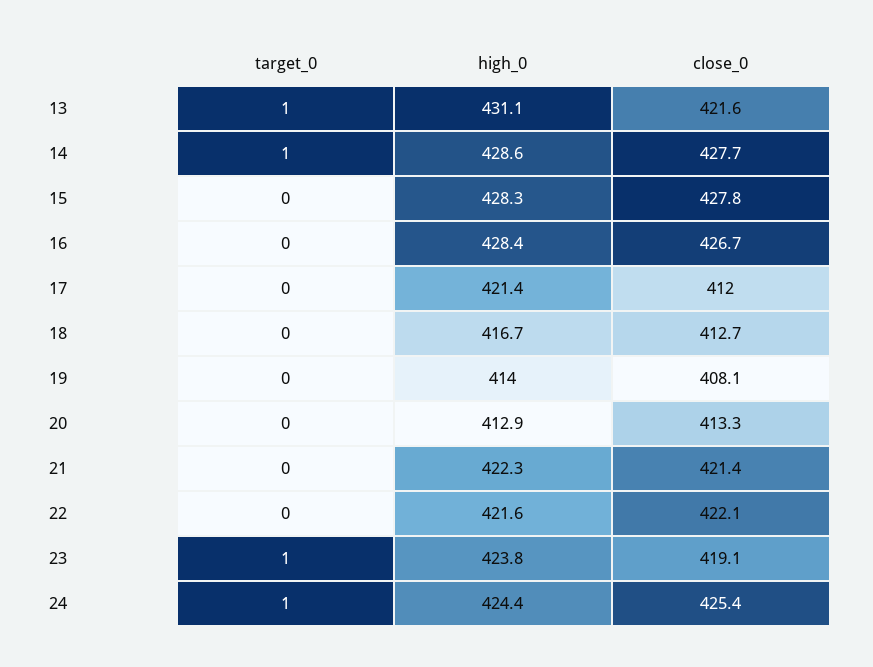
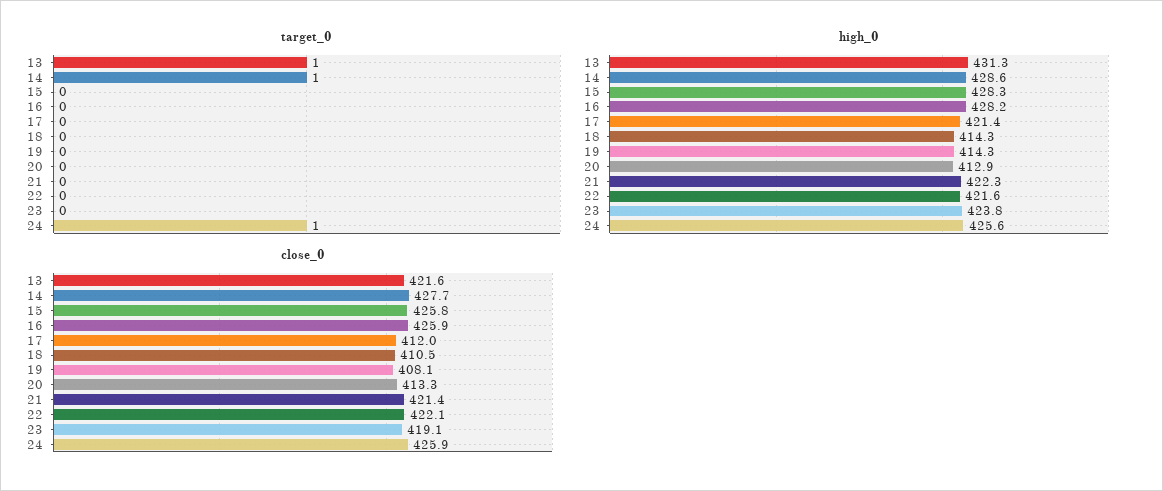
high_0, 13: 431.1 -> 431.3
close_0, 15: 427.8 -> 425.8
high_0, 16: 428.4 -> 428.2
close_0, 16: 426.7 -> 425.9
high_0, 18: 416.7 -> 414.3
close_0, 18: 412.7 -> 410.5
high_0, 19: 414 -> 414.3
target_0, 23: 1 -> 0
high_0, 24: 424.4 -> 425.6
close_0, 24: 425.4 -> 425.9

